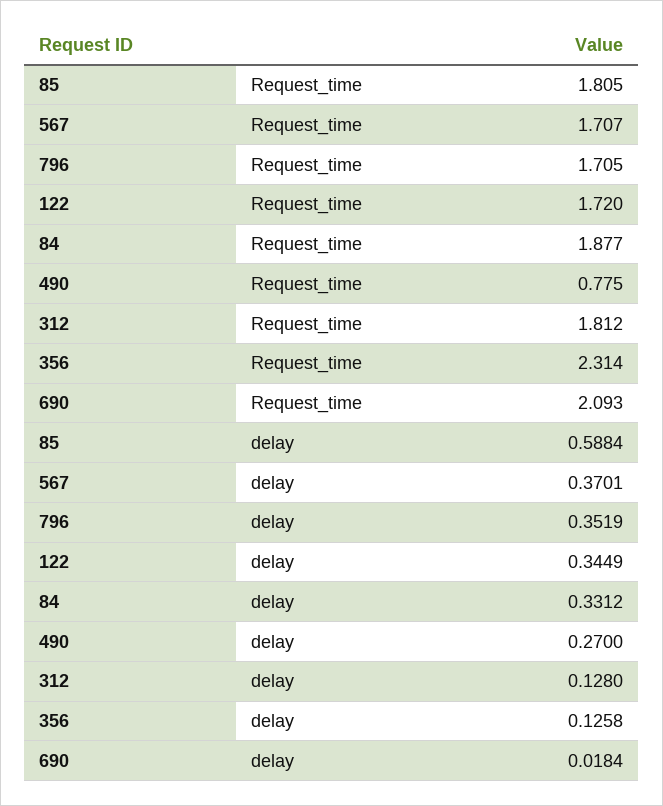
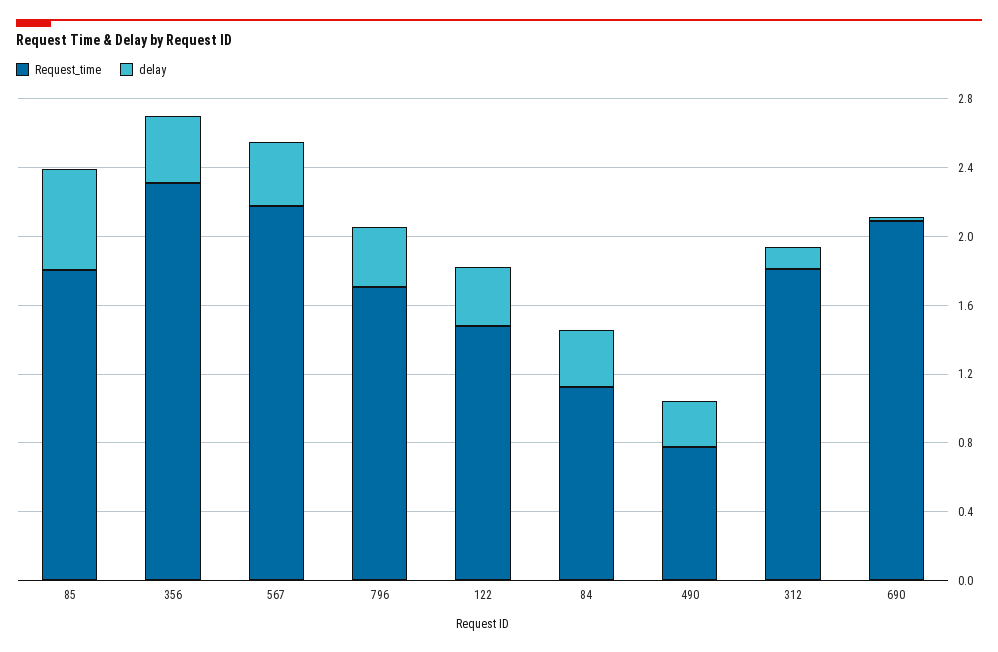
Request_time, 567: 1.707 -> 2.2
Request_time, 122: 1.72 -> 1.5
Request_time, 84: 1.877 -> 1.1
delay, 356: 0.1258 -> 0.4

